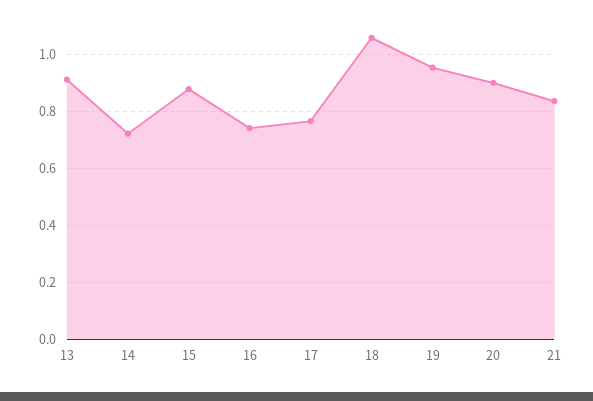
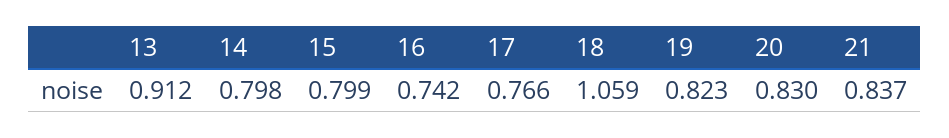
14: 0.725 -> 0.798
15: 0.875 -> 0.799
19: 0.95 -> 0.823
20: 0.9 -> 0.83

